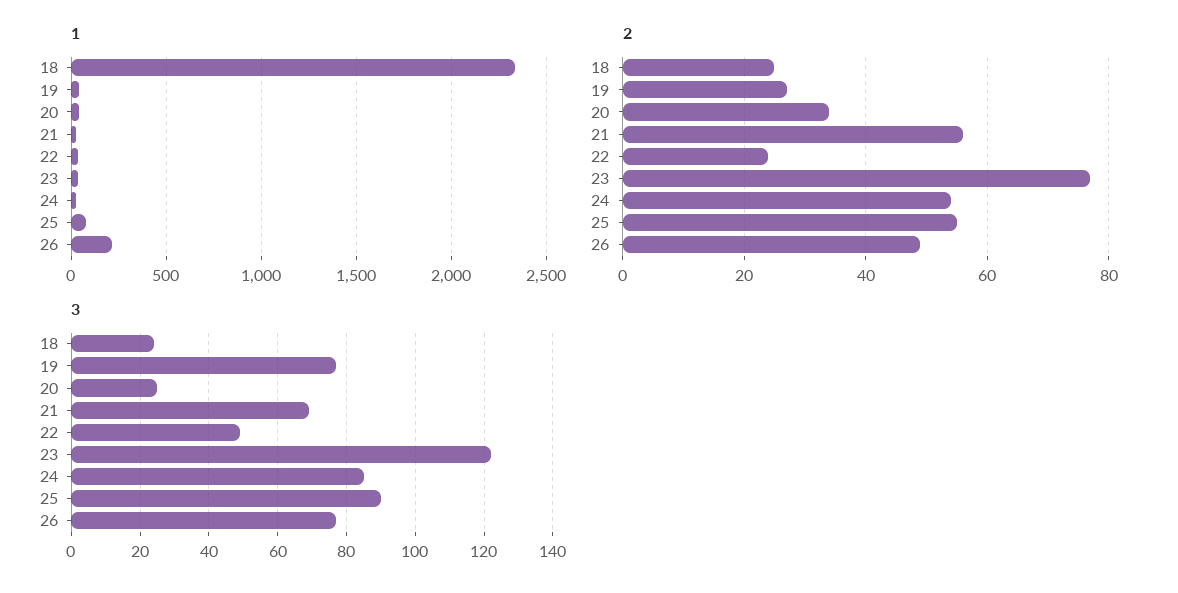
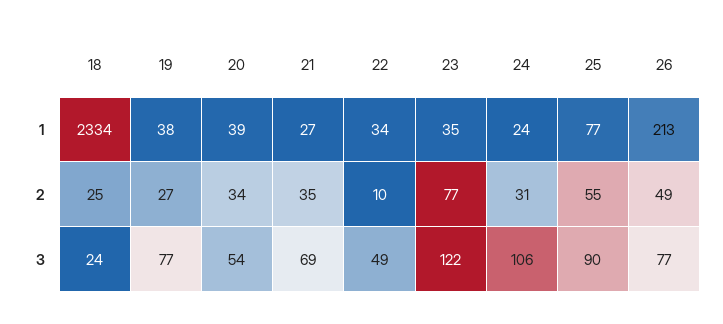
2, 21: 55 -> 35
2, 22: 25 -> 10
2, 24: 55 -> 31
3, 20: 25 -> 54
3, 24: 85 -> 106

